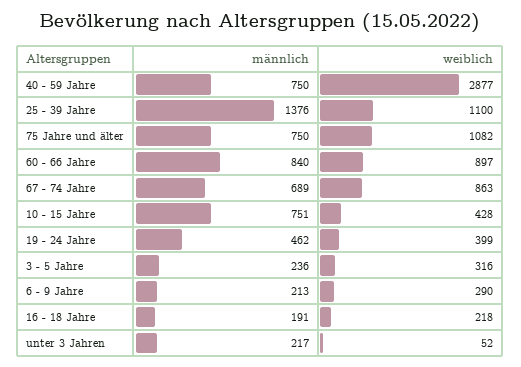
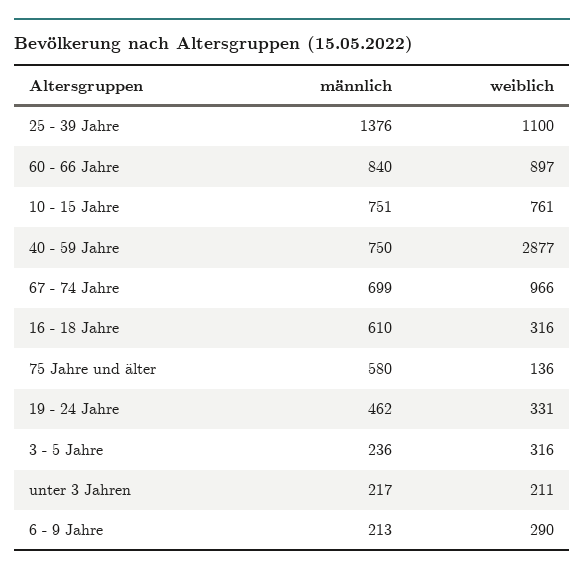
männlich, 75 Jahre und älter: 750 -> 580
weiblich, 75 Jahre und älter: 1082 -> 136
männlich, 67 - 74 Jahre: 689 -> 699
weiblich, 67 - 74 Jahre: 863 -> 966
weiblich, 10 - 15 Jahre: 428 -> 761
weiblich, 19 - 24 Jahre: 399 -> 331
männlich, 16 - 18 Jahre: 191 -> 610
weiblich, 16 - 18 Jahre: 218 -> 316
weiblich, unter 3 Jahren: 52 -> 211

